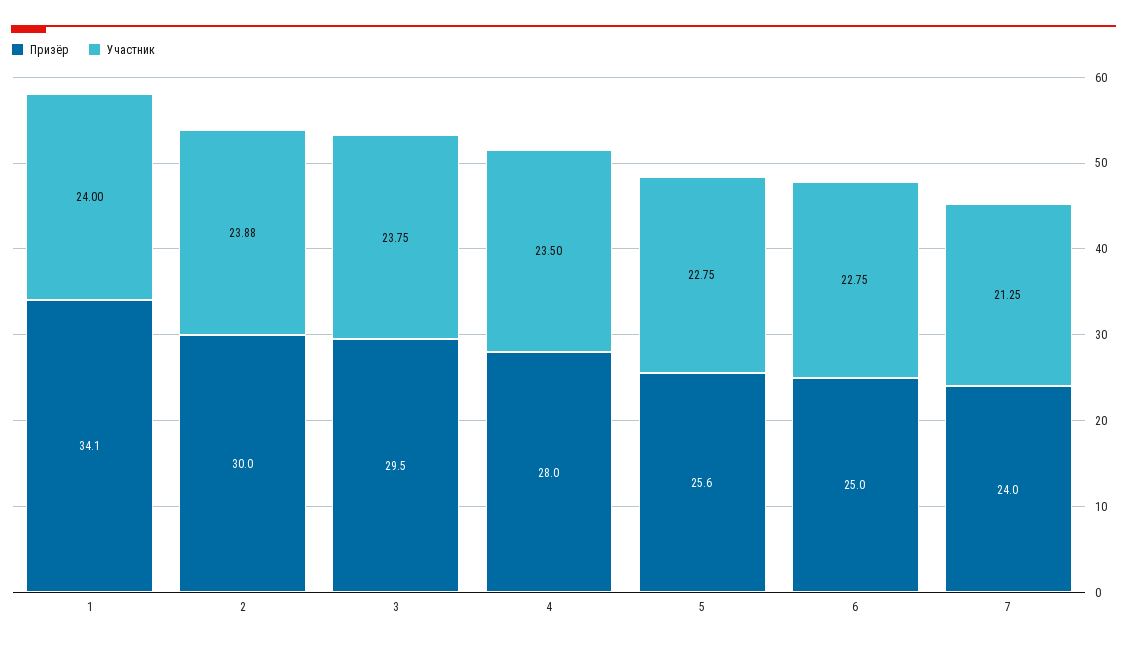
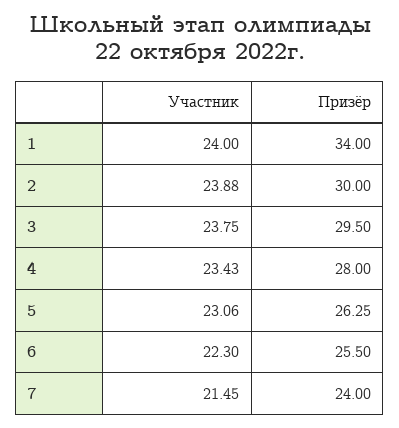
Призёр, 1: 34.1 -> 34
Участник, 4: 23.5 -> 23.43
Призёр, 5: 25.6 -> 26.25
Участник, 5: 22.75 -> 23.06
Призёр, 6: 25 -> 25.5
Участник, 6: 22.75 -> 22.3
Участник, 7: 21.25 -> 21.45

